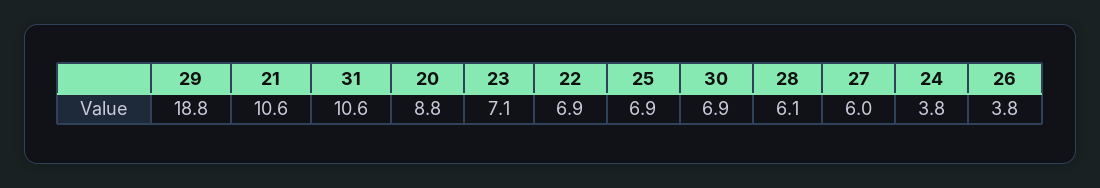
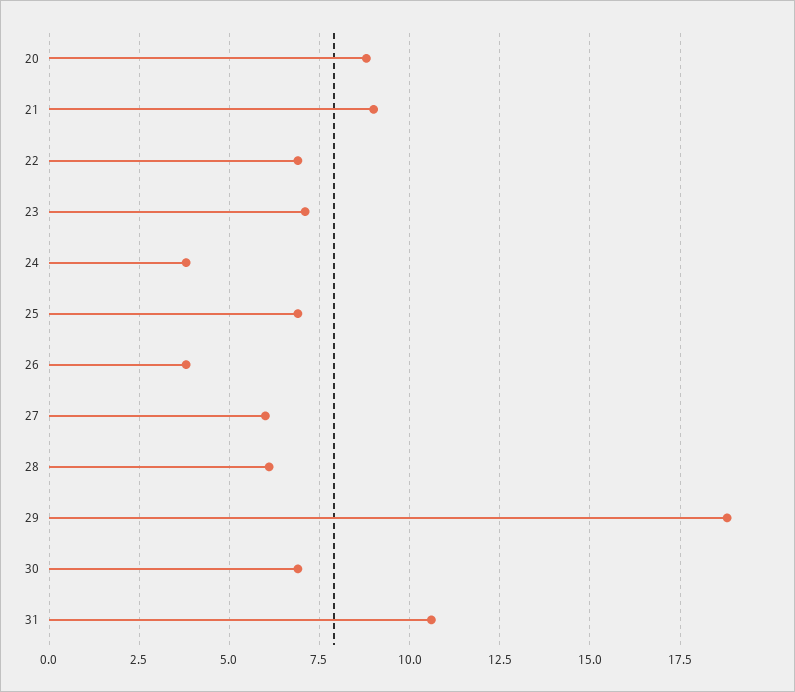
21: 10.6 -> 9

